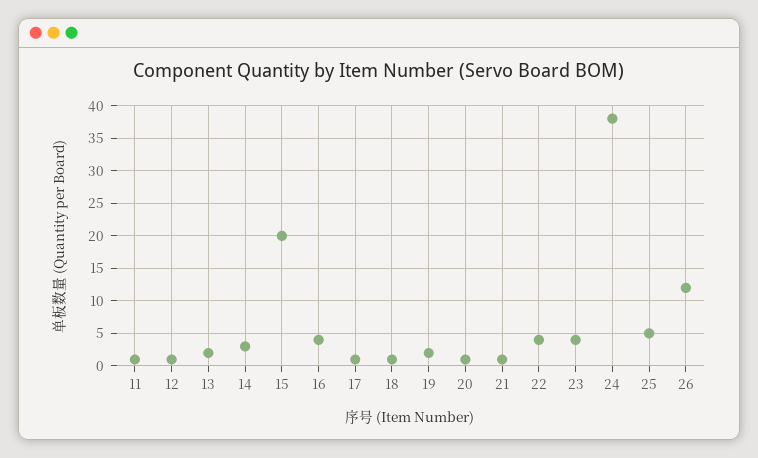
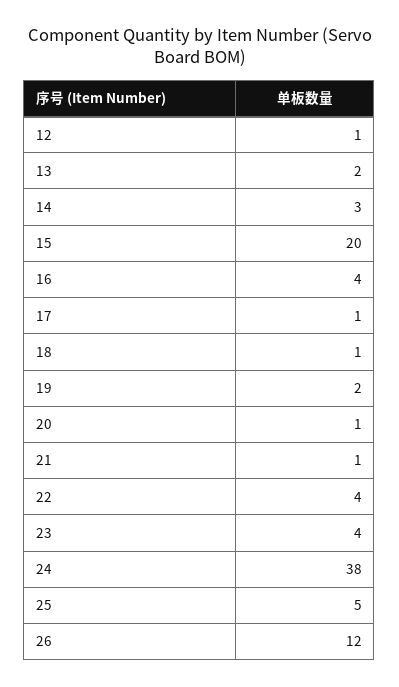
11: 1 -> none

